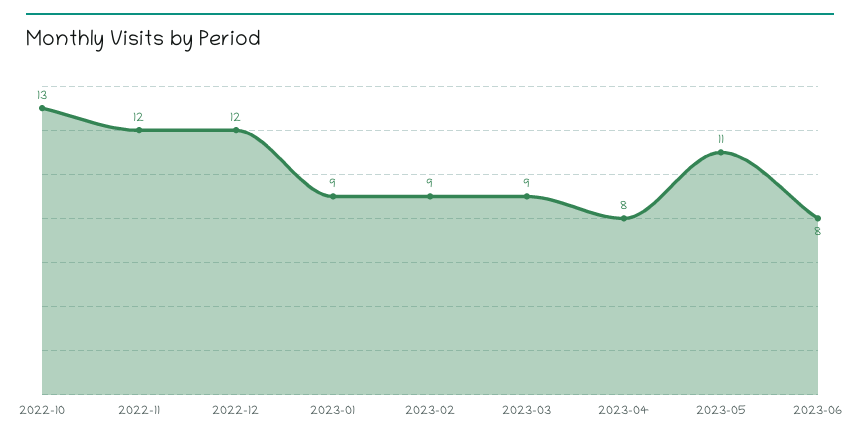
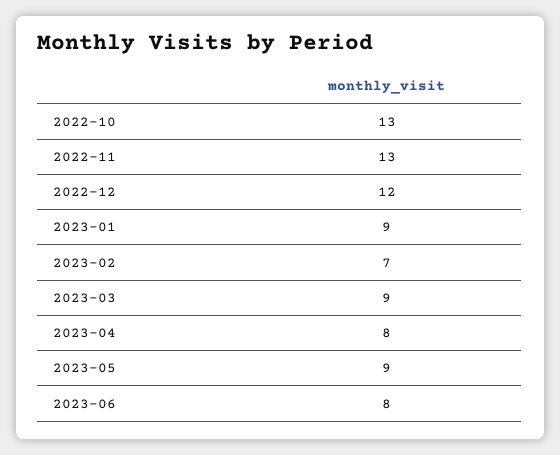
2022-11: 12 -> 13
2023-02: 9 -> 7
2023-05: 11 -> 9

